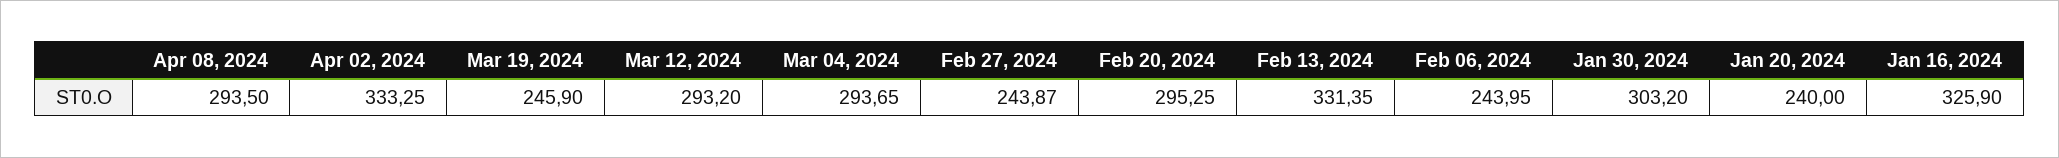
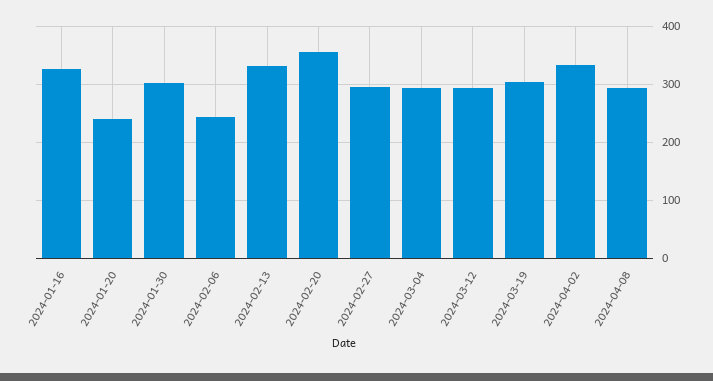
Mar 19, 2024: 245.9 -> 300
Feb 27, 2024: 243.87 -> 300
Feb 20, 2024: 295.25 -> 360

